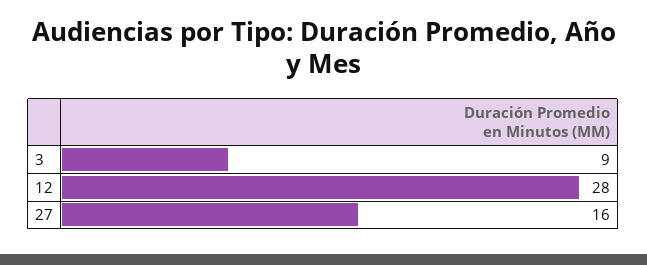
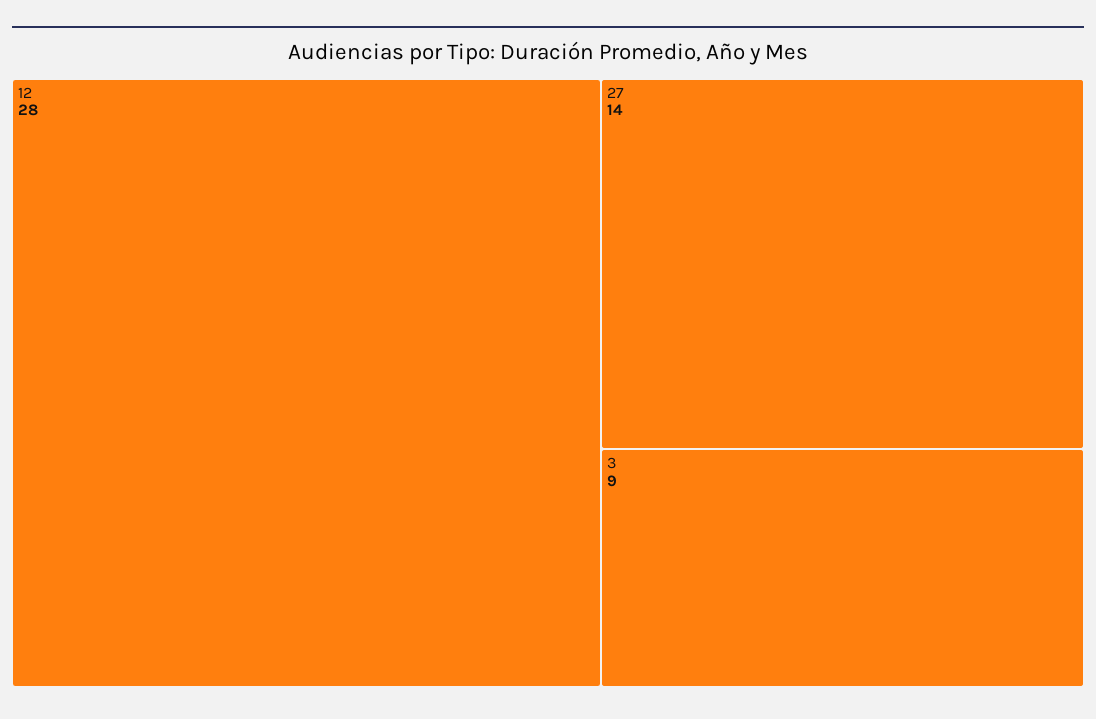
27: 16 -> 14

